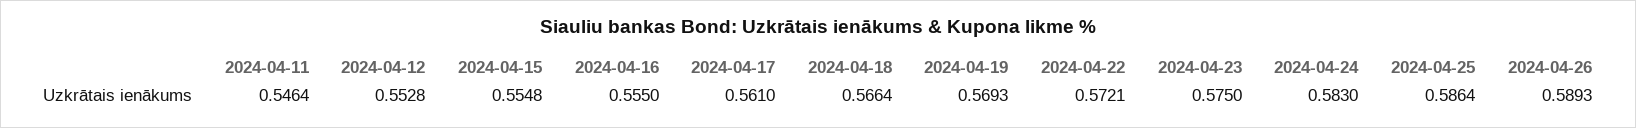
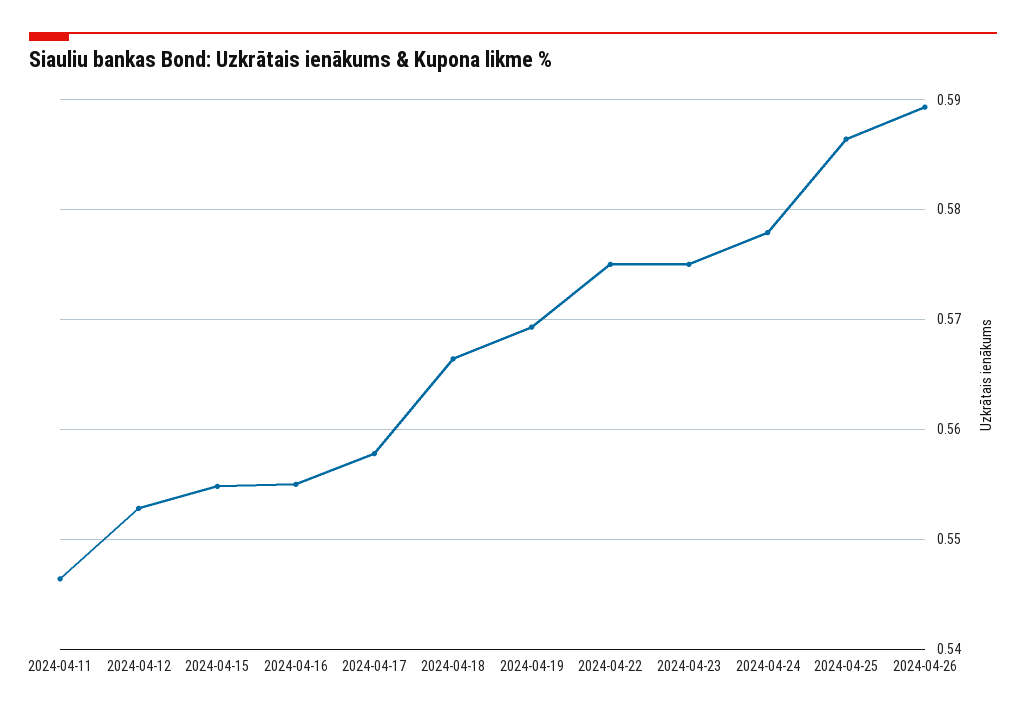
2024-04-17: 0.561 -> 0.558
2024-04-22: 0.5721 -> 0.575
2024-04-24: 0.583 -> 0.578

